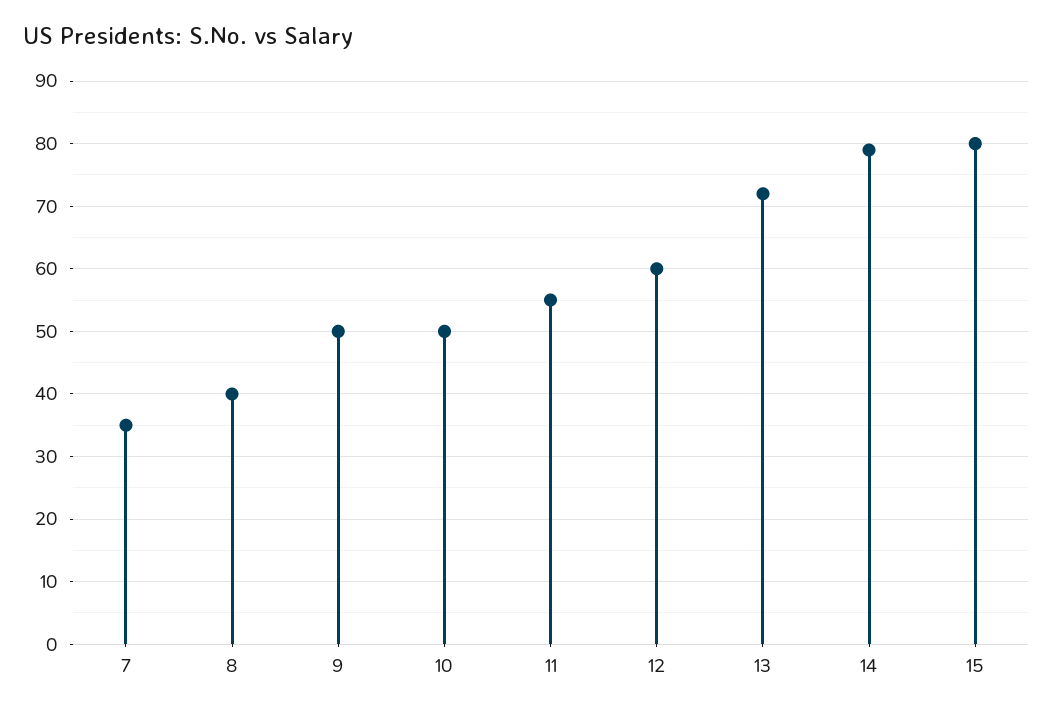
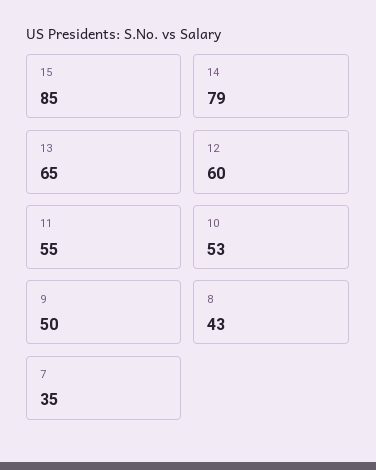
8: 40 -> 43
10: 50 -> 53
13: 72 -> 65
15: 80 -> 85

